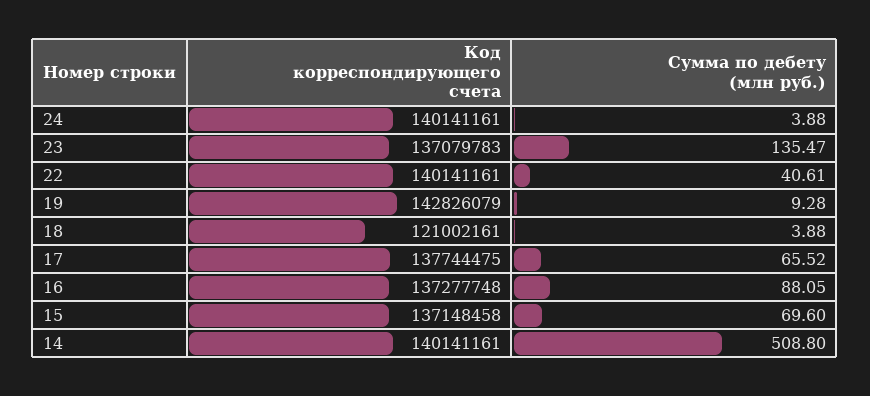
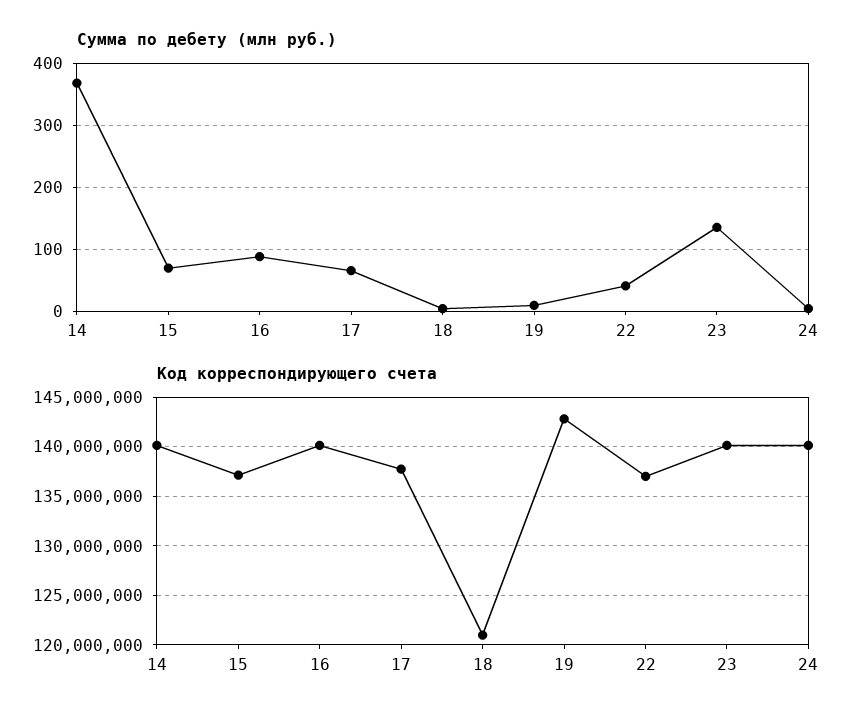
Код корреспондирующего счета, 23: 137079783 -> 140000000
Код корреспондирующего счета, 22: 140141161 -> 137000000
Код корреспондирующего счета, 16: 137277748 -> 140000000
Сумма по дебету (млн руб.), 14: 508.8 -> 370

